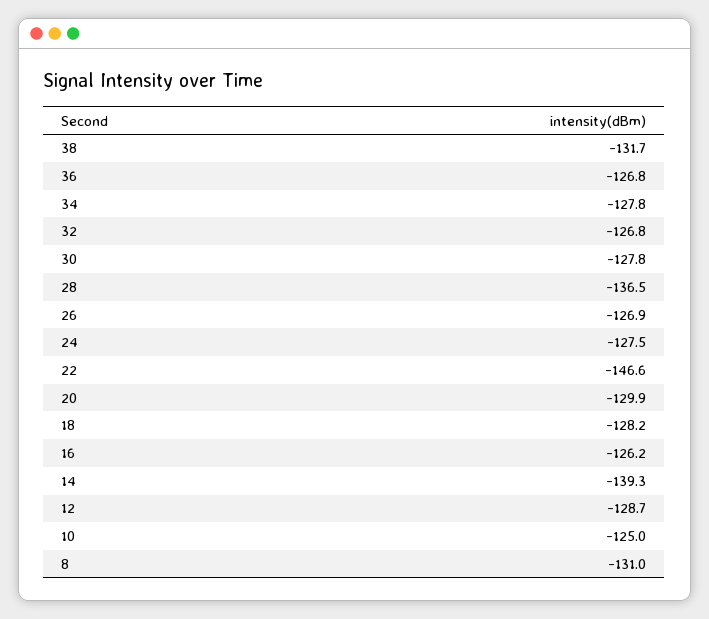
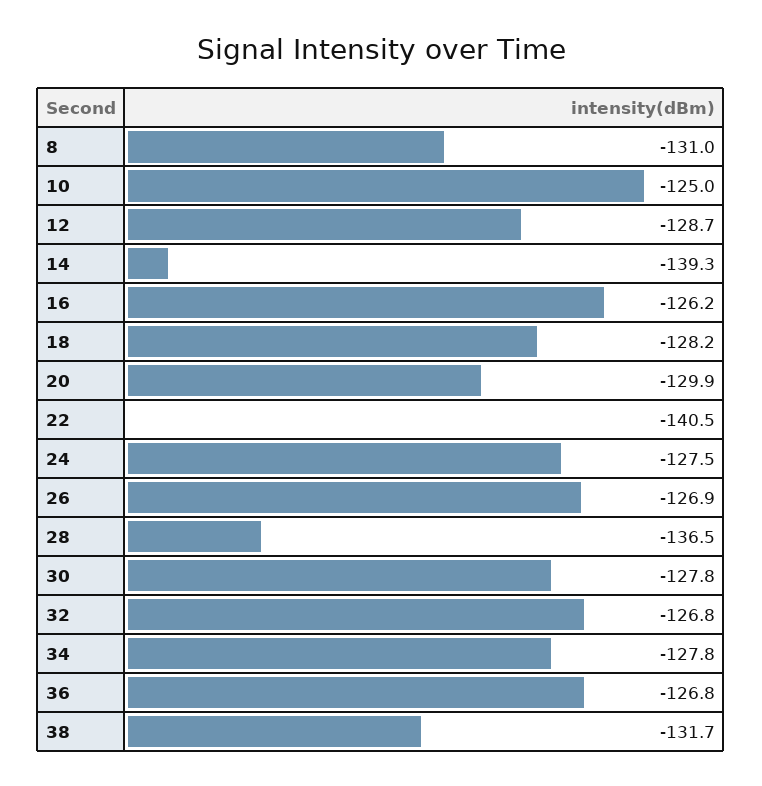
22: -146.6 -> -140.5

